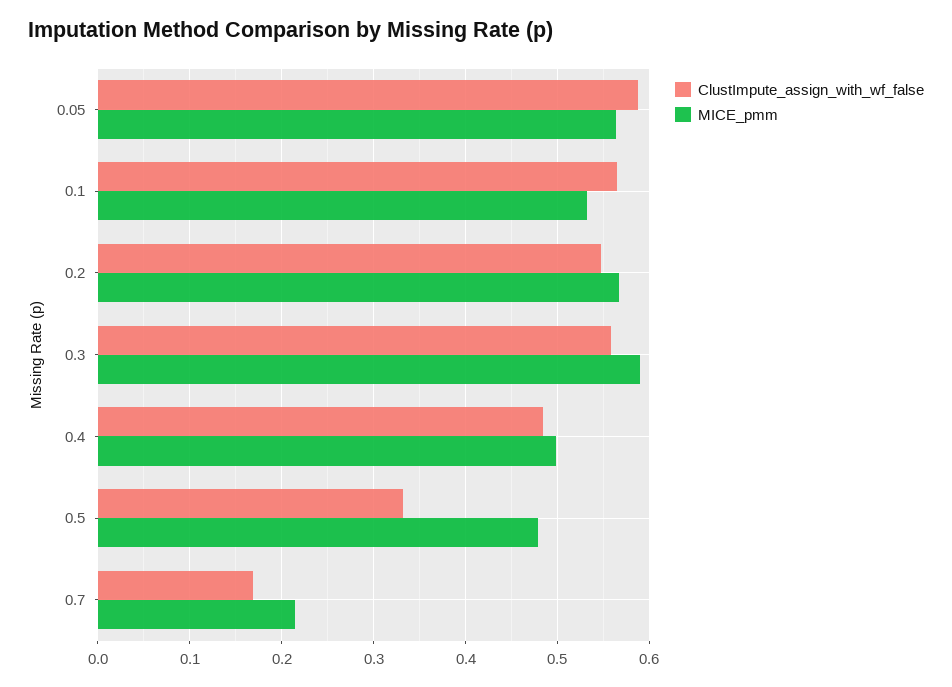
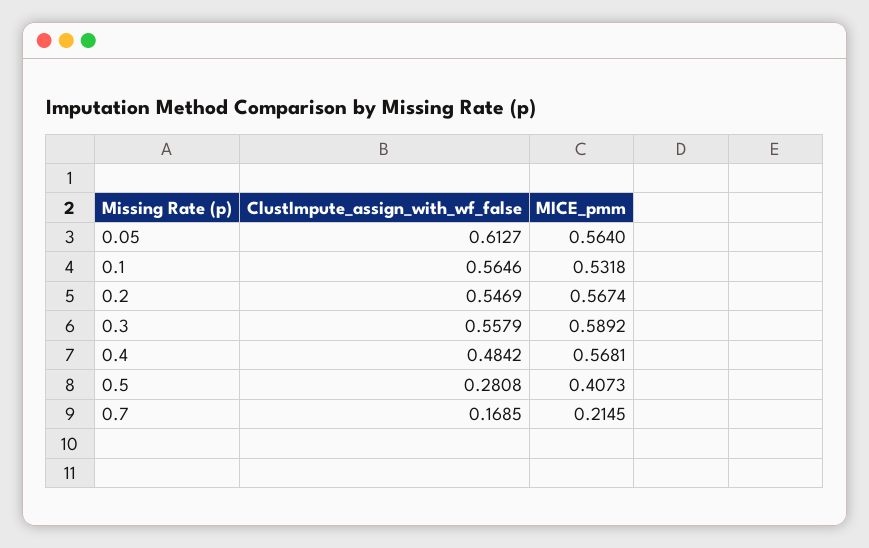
ClustImpute_assign_with_wf_false, 0.05: 0.59 -> 0.6127
MICE_pmm, 0.4: 0.5 -> 0.5681
ClustImpute_assign_with_wf_false, 0.5: 0.33 -> 0.2808
MICE_pmm, 0.5: 0.48 -> 0.4073

